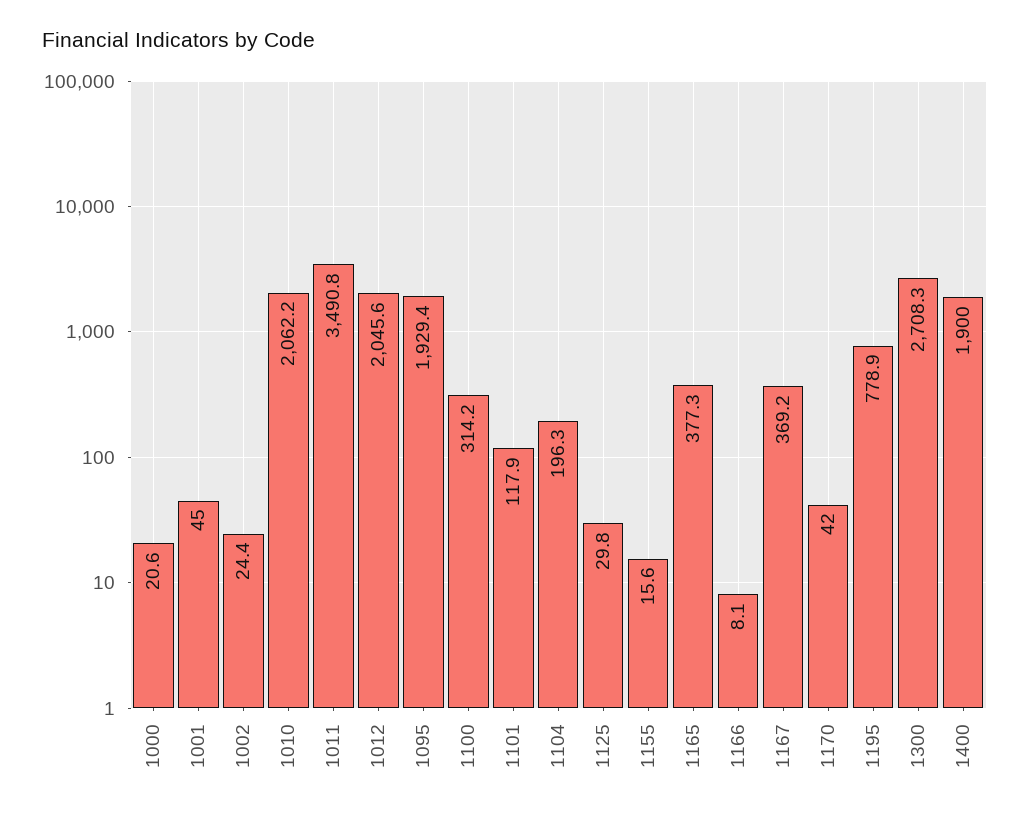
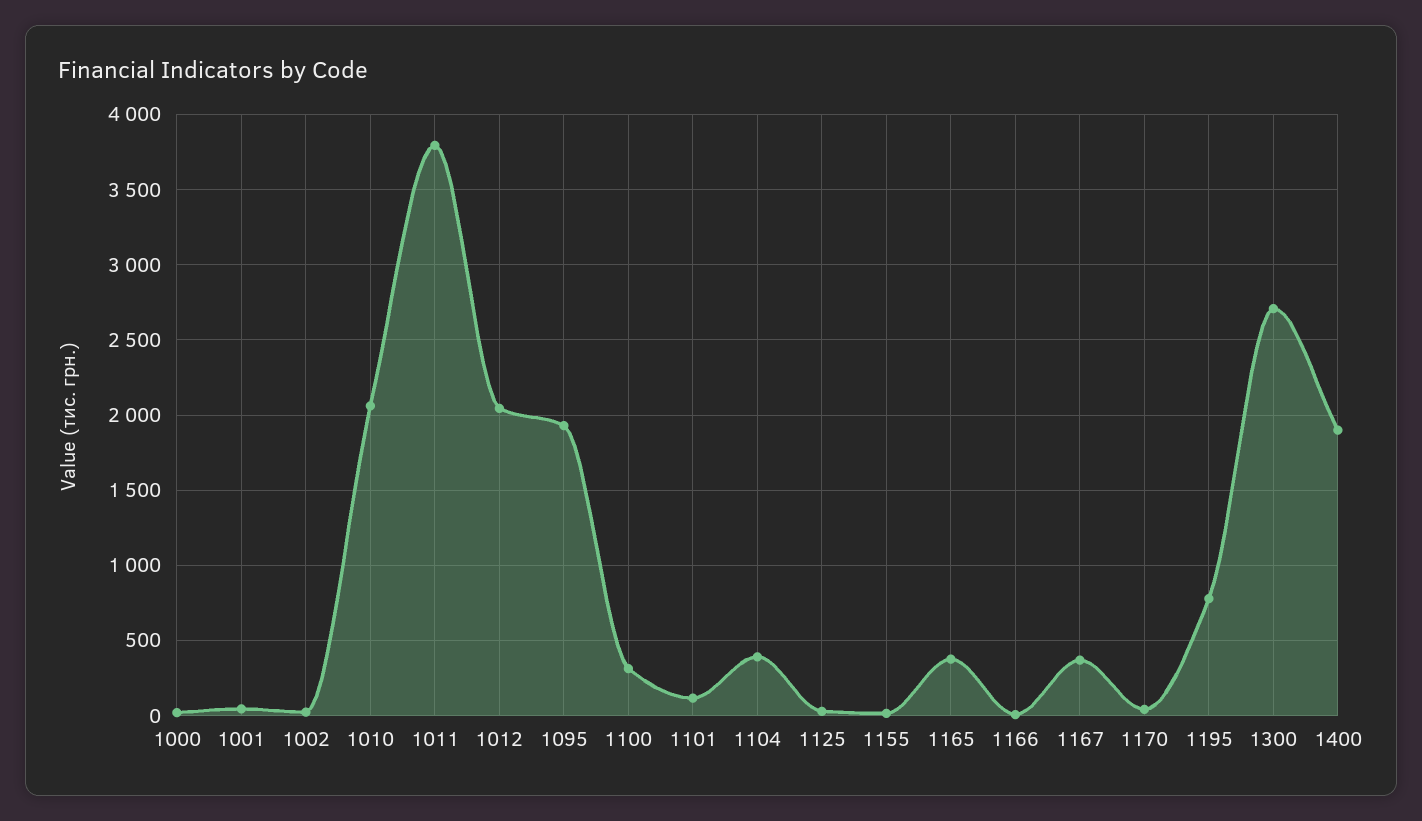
1011: 3490.8 -> 3800
1104: 196.3 -> 400

